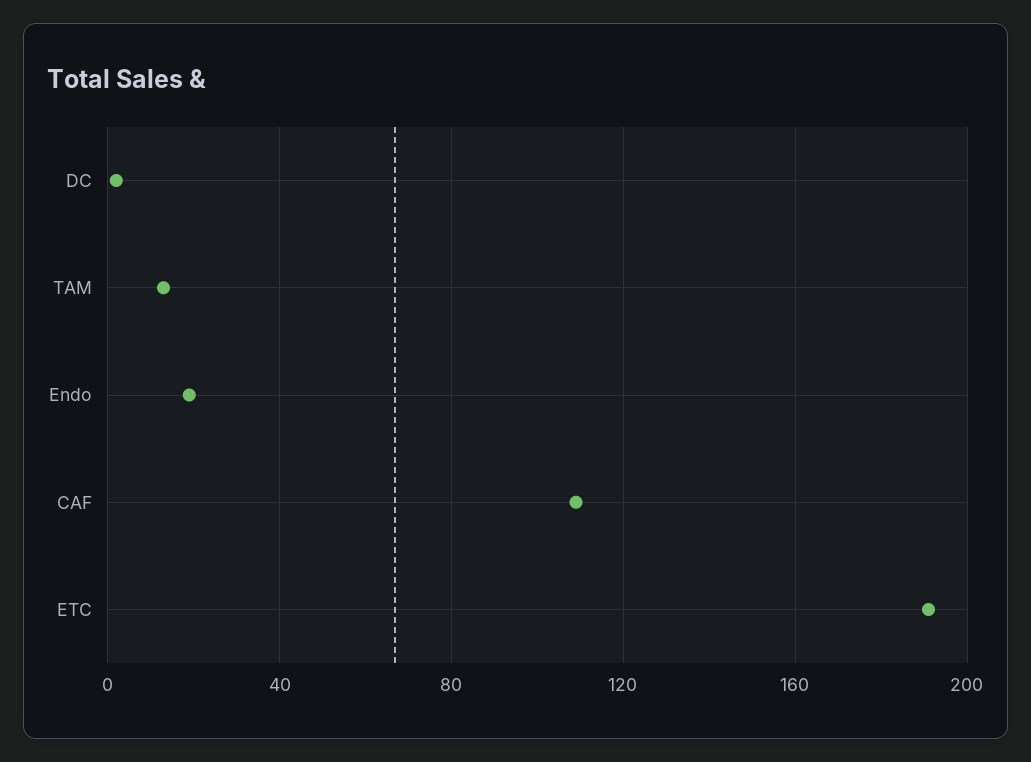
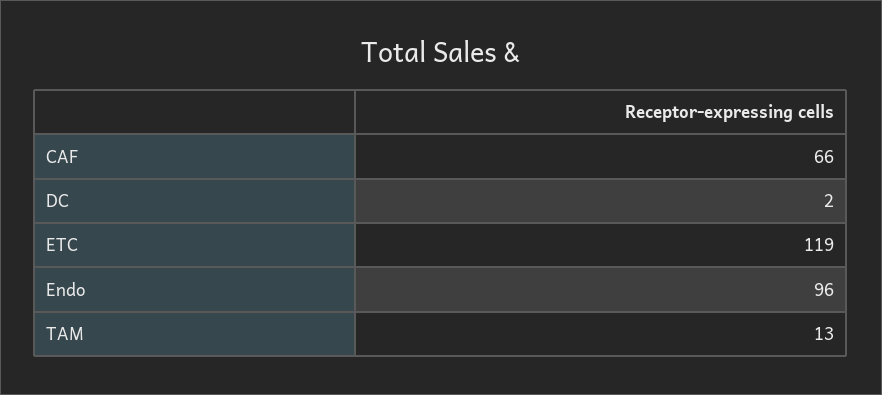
Endo: 20 -> 96
CAF: 110 -> 66
ETC: 190 -> 119

